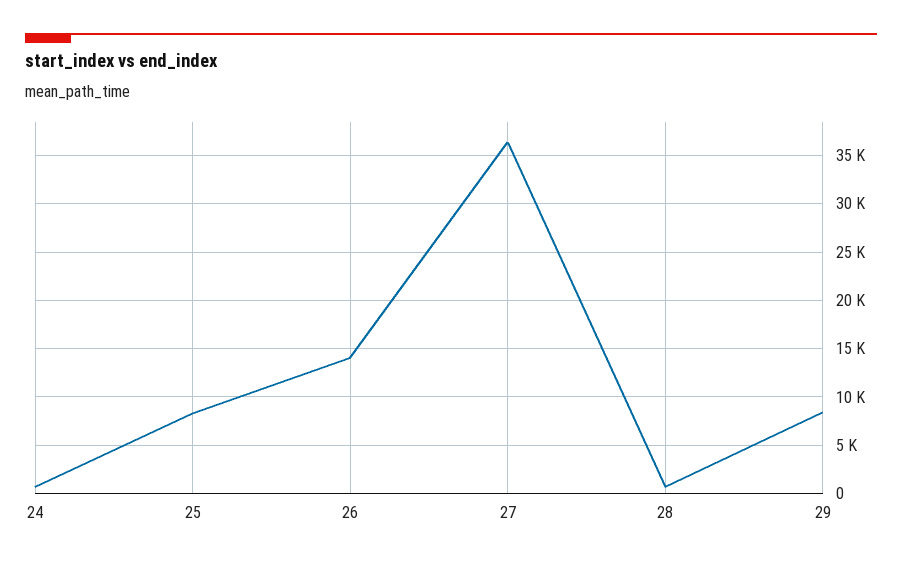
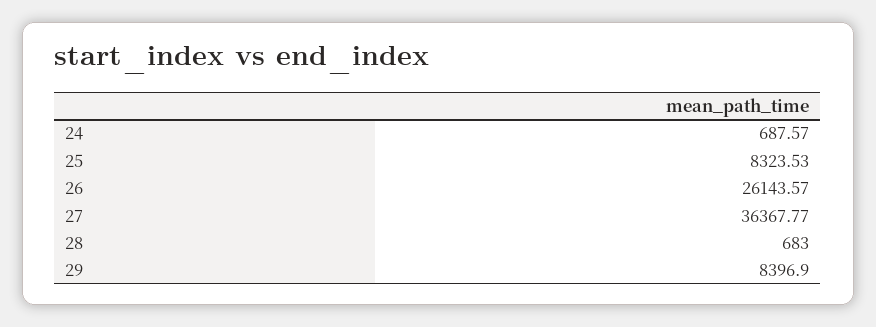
26: 14000 -> 26143.57

